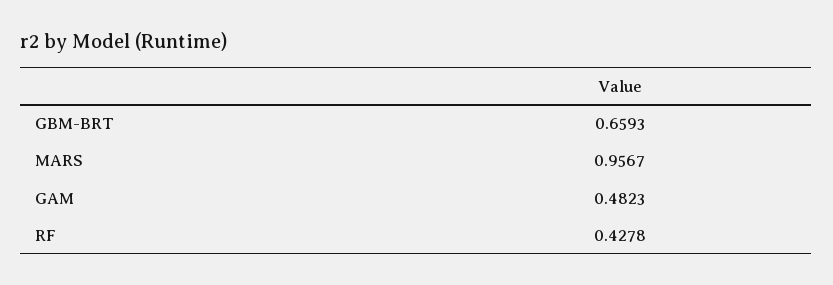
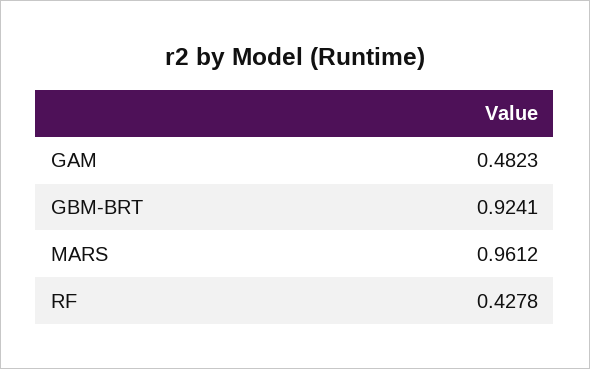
GBM-BRT: 0.6593 -> 0.9241
MARS: 0.9567 -> 0.9612

